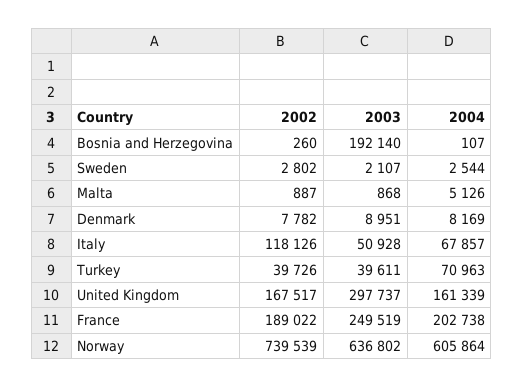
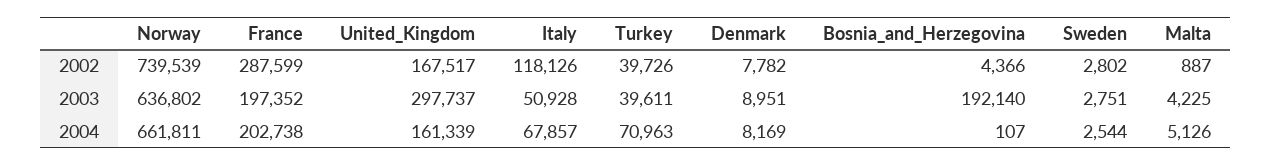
2002, Bosnia and Herzegovina: 260 -> 4366
2003, Sweden: 2107 -> 2751
2003, Malta: 868 -> 4225
2002, France: 189022 -> 287599
2003, France: 249519 -> 197352
2004, Norway: 605864 -> 661811

